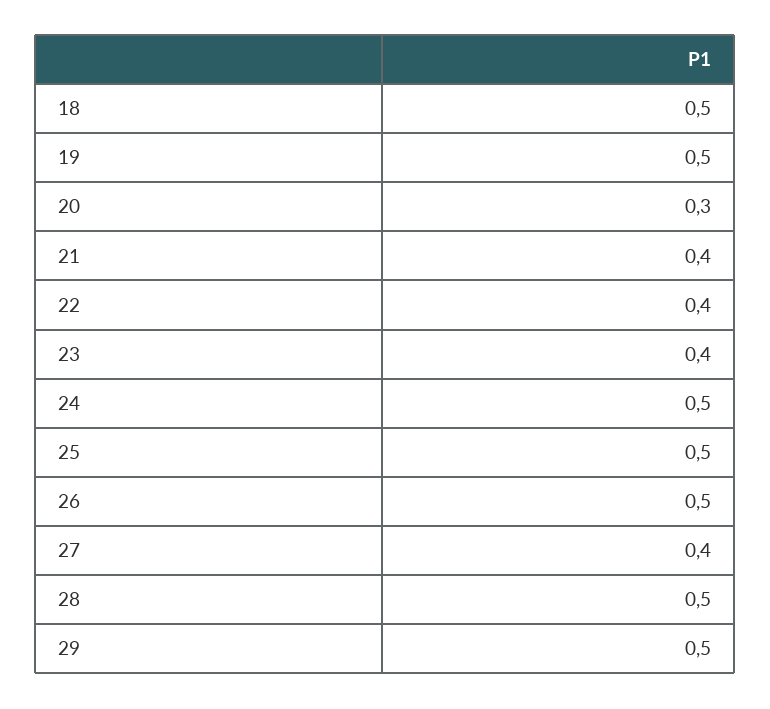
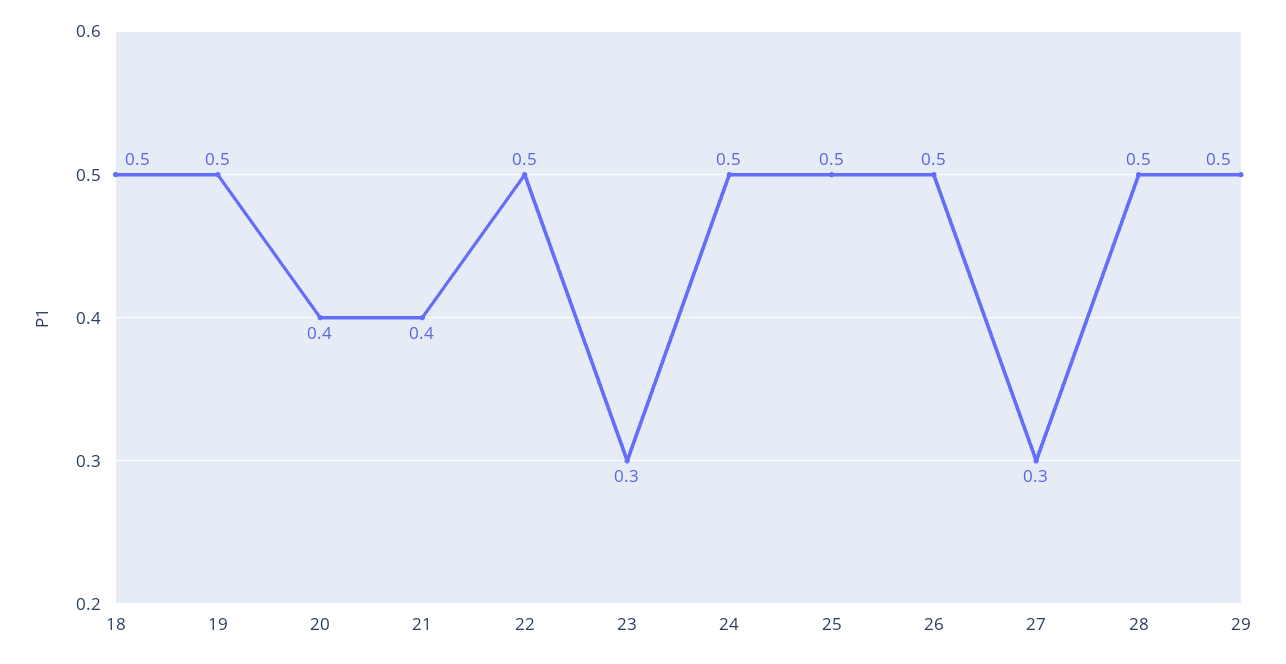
20: 0.3 -> 0.4
22: 0.4 -> 0.5
23: 0.4 -> 0.3
27: 0.4 -> 0.3

